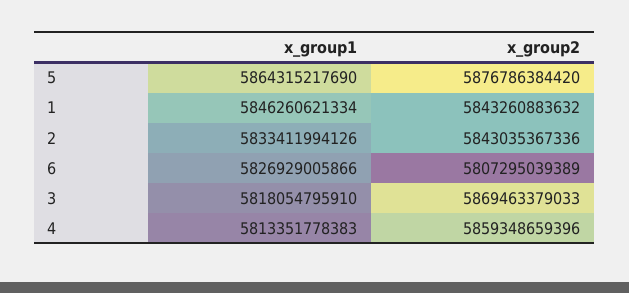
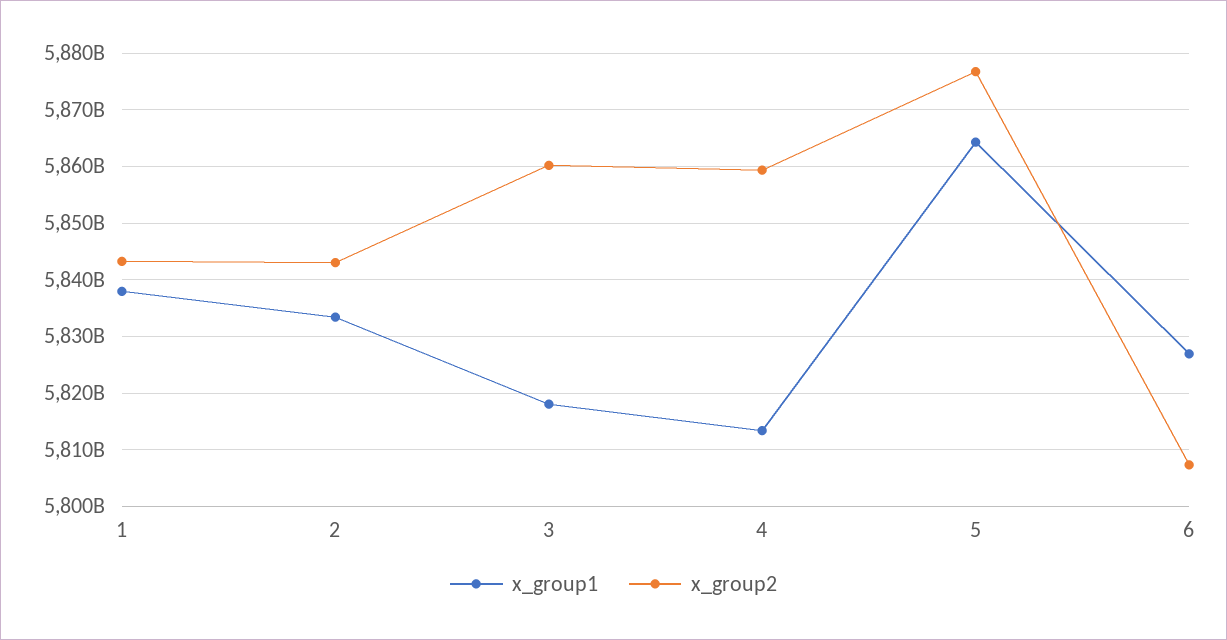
x_group1, 1: 5846260621334 -> 5838000000000
x_group2, 3: 5869463379033 -> 5860000000000

